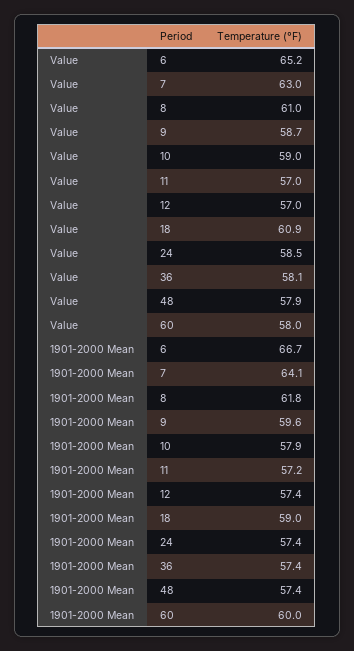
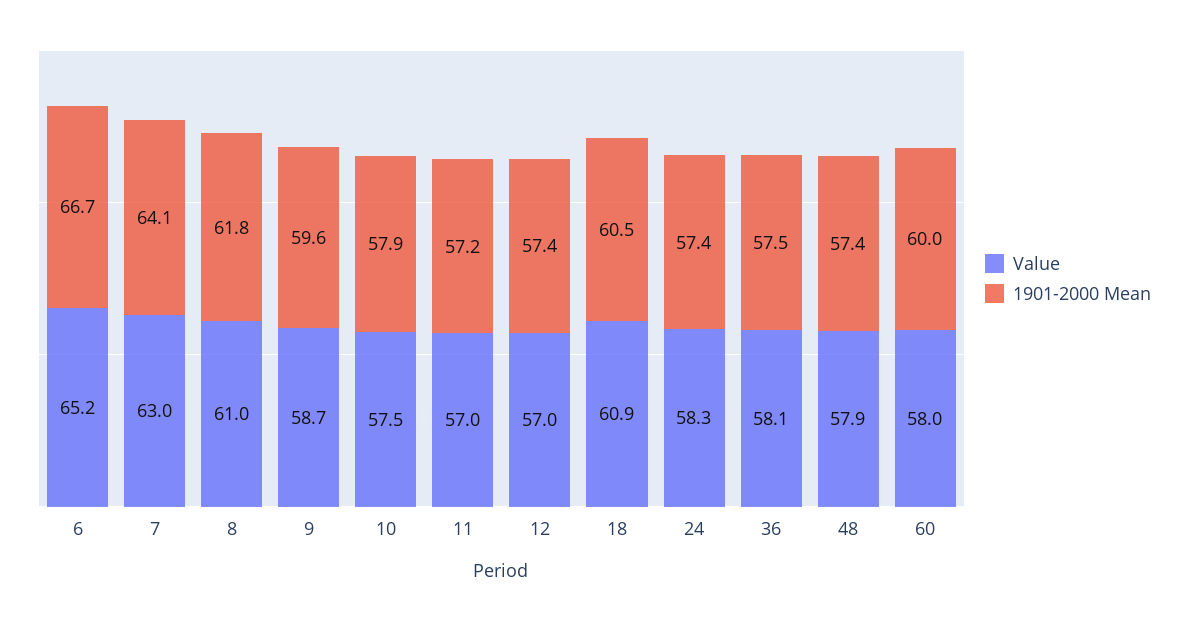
Value, 10: 59 -> 57.5
Value, 24: 58.5 -> 58.3
1901-2000 Mean, 18: 59 -> 60.5
1901-2000 Mean, 36: 57.4 -> 57.5

